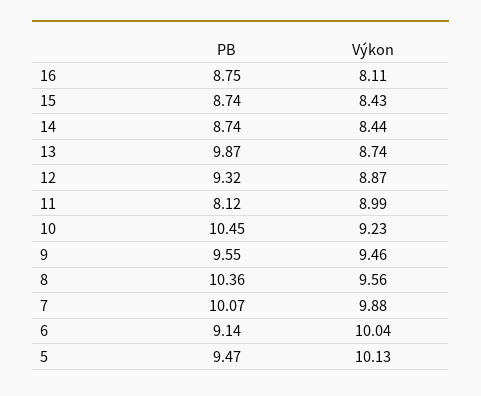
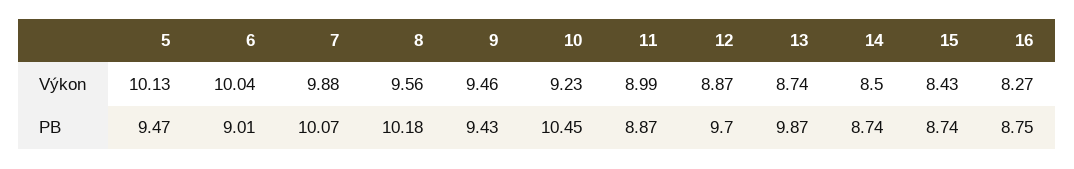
Výkon, 16: 8.11 -> 8.27
Výkon, 14: 8.44 -> 8.5
PB, 12: 9.32 -> 9.7
PB, 11: 8.12 -> 8.87
PB, 9: 9.55 -> 9.43
PB, 8: 10.36 -> 10.18
PB, 6: 9.14 -> 9.01

